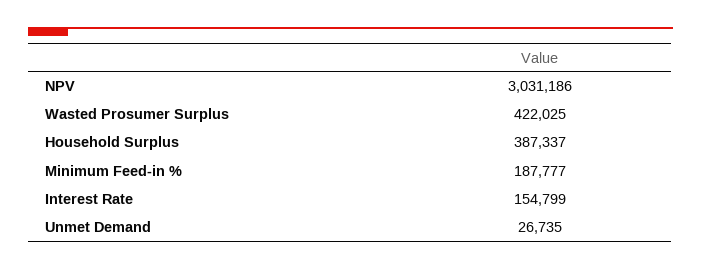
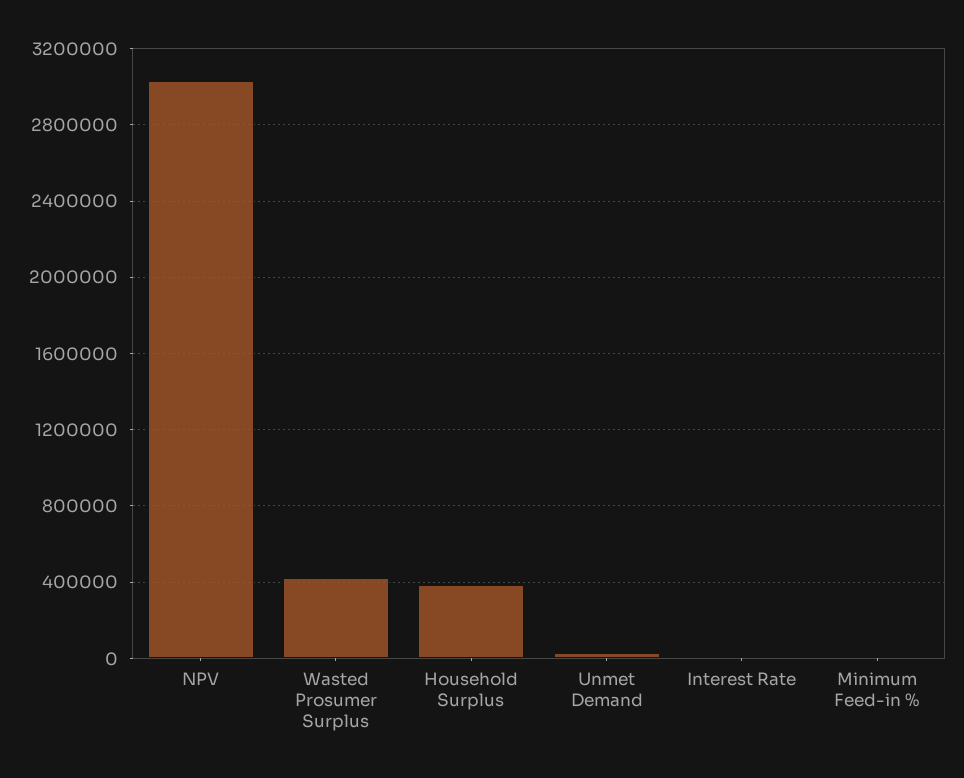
Minimum Feed-in %: 187777 -> 0
Interest Rate: 154799 -> 0

